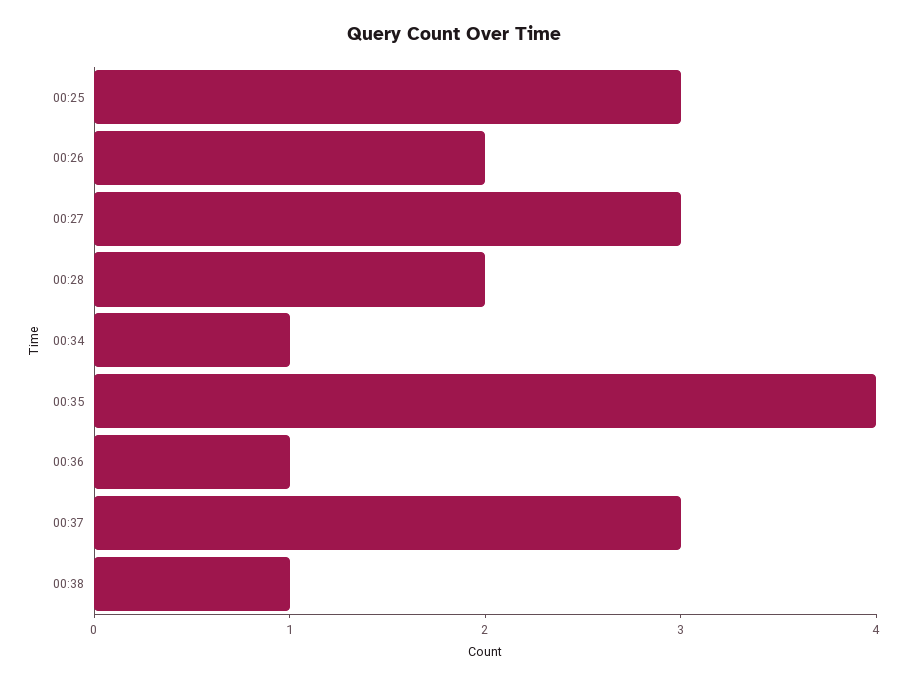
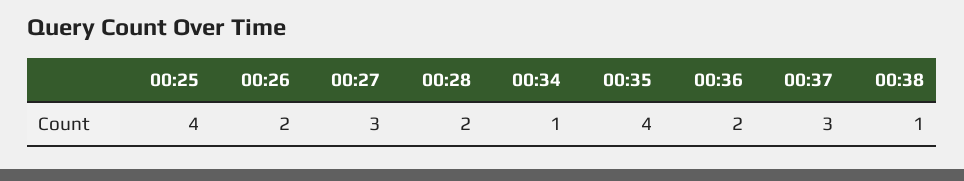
00:25: 3 -> 4
00:36: 1 -> 2

